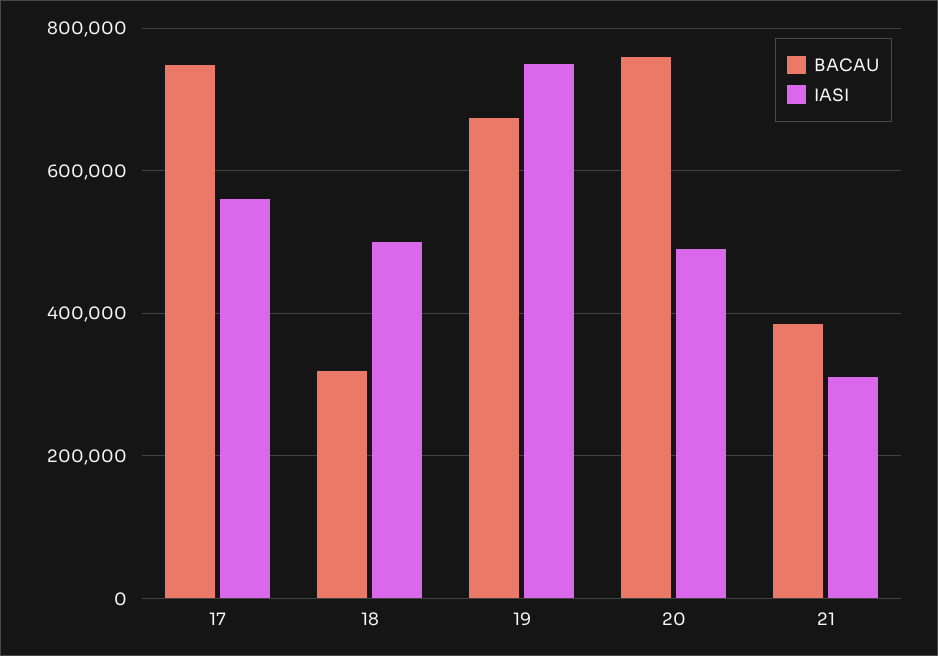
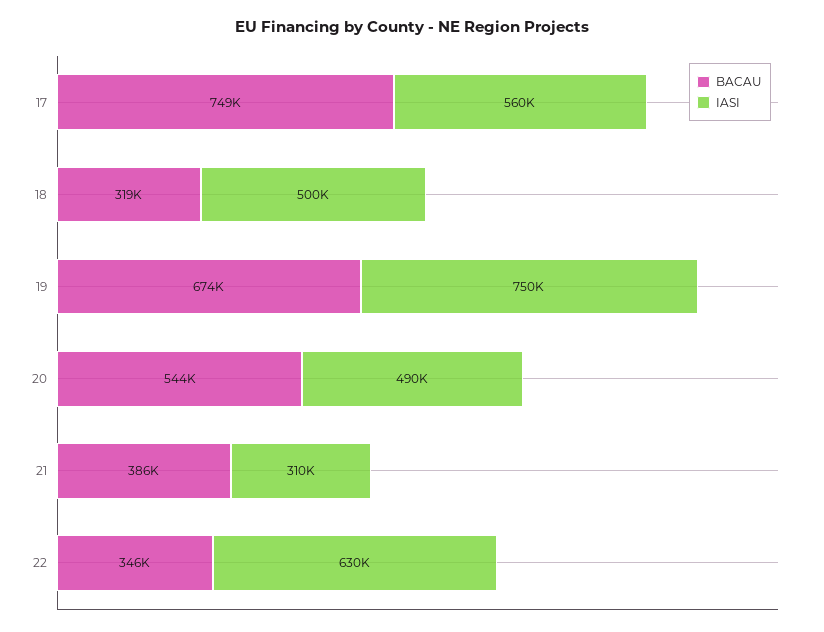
BACAU, 20: 760000 -> 544000
BACAU, 22: none -> 346000
IASI, 22: none -> 630000

